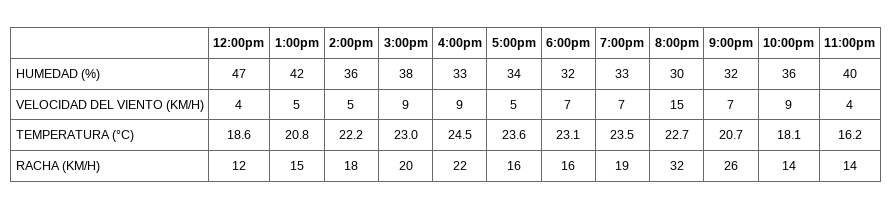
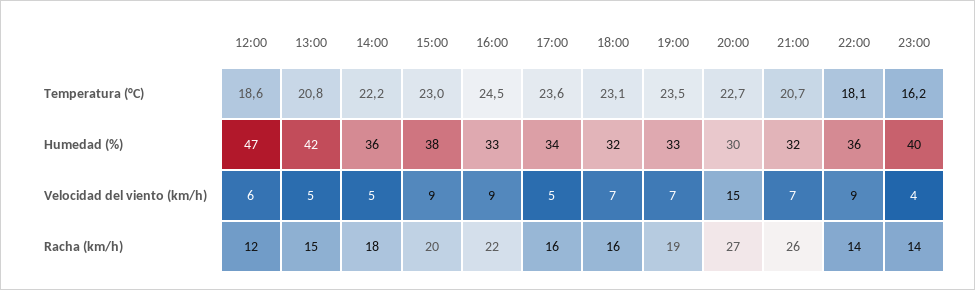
12:00pm, VELOCIDAD DEL VIENTO (KM/H): 4 -> 6
8:00pm, RACHA (KM/H): 32 -> 27

